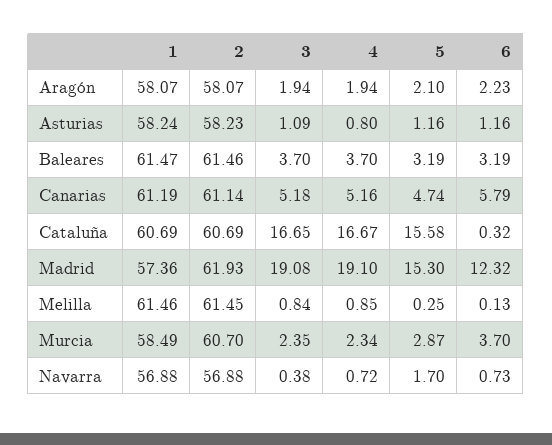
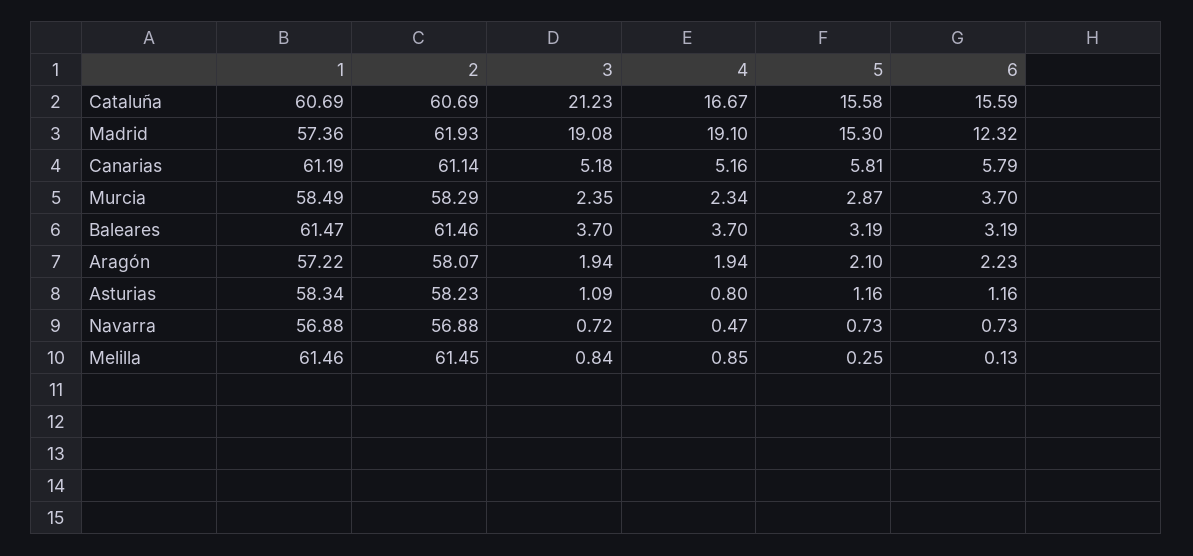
1, Aragón: 58.07 -> 57.22
1, Asturias: 58.24 -> 58.34
5, Canarias: 4.74 -> 5.81
3, Cataluña: 16.65 -> 21.23
6, Cataluña: 0.32 -> 15.59
2, Murcia: 60.7 -> 58.29
3, Navarra: 0.38 -> 0.72
4, Navarra: 0.72 -> 0.47
5, Navarra: 1.7 -> 0.73

